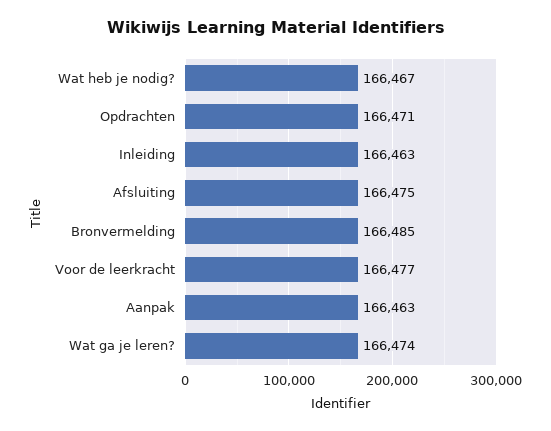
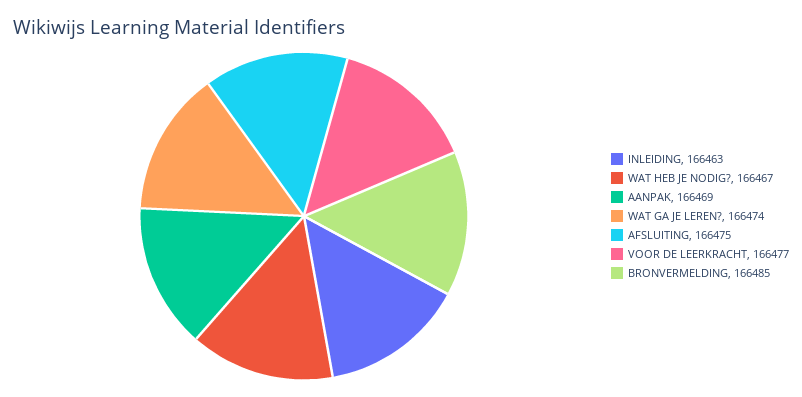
Opdrachten: 166471 -> none
Aanpak: 166463 -> 166469

